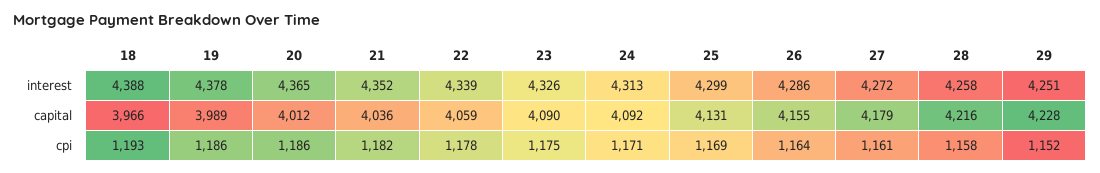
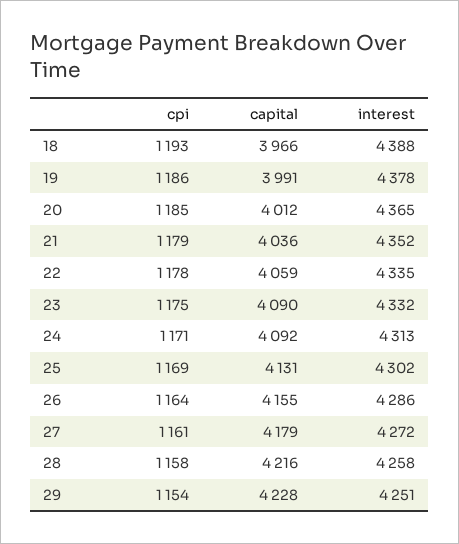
22, interest: 4339 -> 4335
23, interest: 4326 -> 4332
25, interest: 4299 -> 4302
19, capital: 3989 -> 3991
20, cpi: 1186 -> 1185
21, cpi: 1182 -> 1179
29, cpi: 1152 -> 1154

